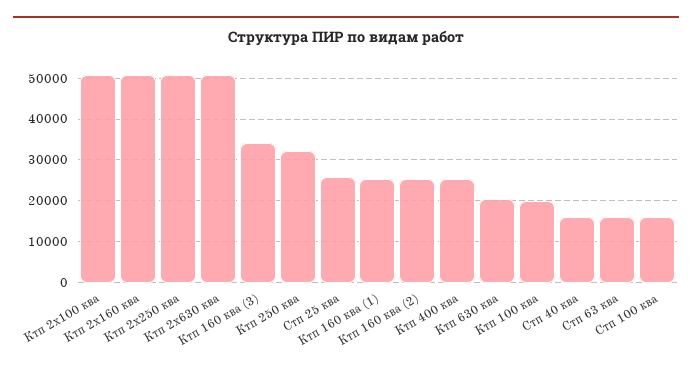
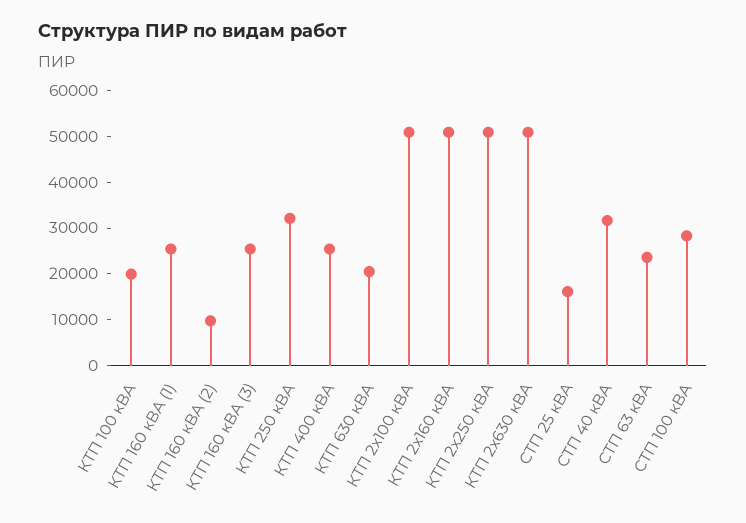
Ктп 160 ква (3): 34000 -> 26000
Стп 25 ква: 26000 -> 16000
Ктп 160 ква (2): 26000 -> 10000
Стп 40 ква: 16000 -> 32000
Стп 63 ква: 16000 -> 24000
Стп 100 ква: 16000 -> 28000

